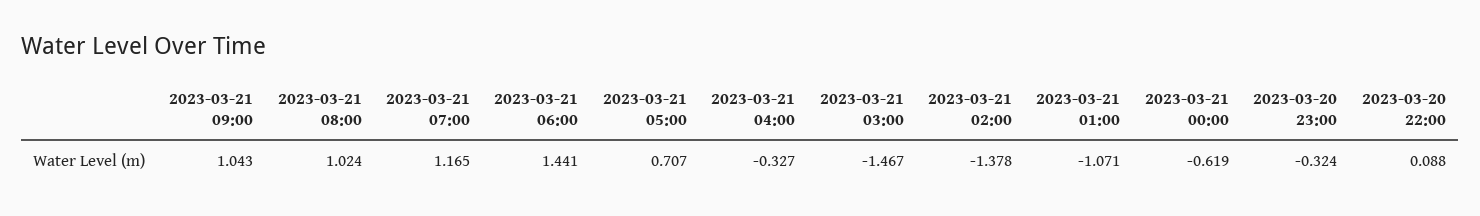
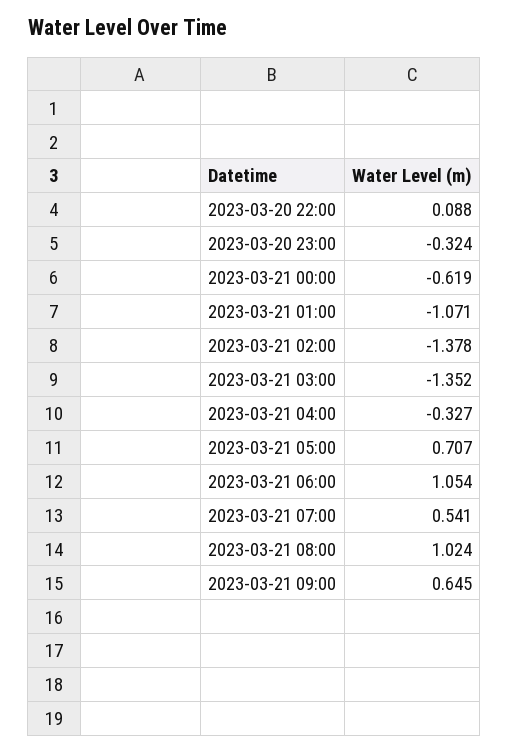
2023-03-21 09:00: 1.043 -> 0.645
2023-03-21 07:00: 1.165 -> 0.541
2023-03-21 06:00: 1.441 -> 1.054
2023-03-21 03:00: -1.467 -> -1.352

